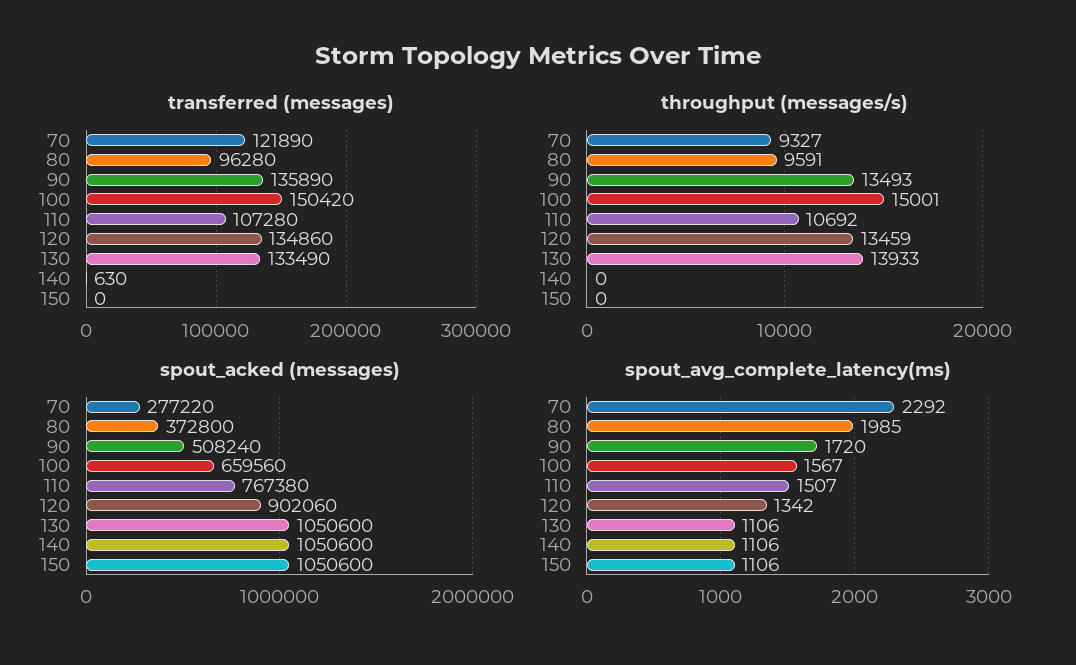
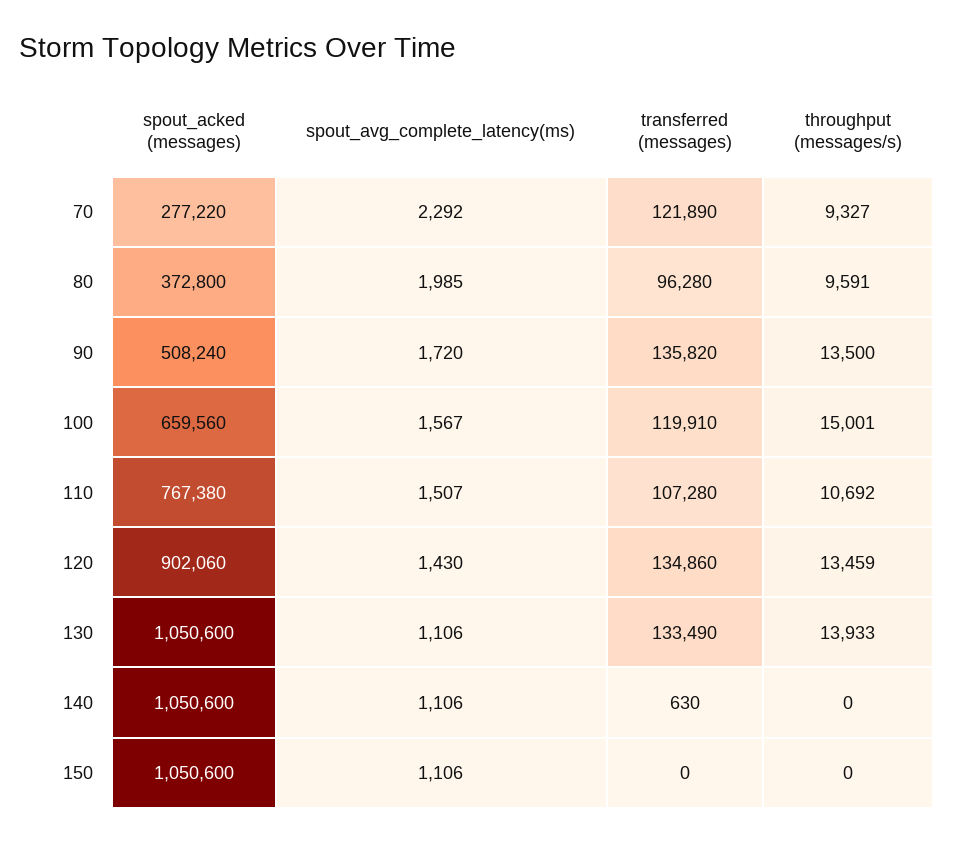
transferred (messages), 90: 135890 -> 135820
transferred (messages), 100: 150420 -> 119910
throughput (messages/s), 90: 13493 -> 13500
spout_avg_complete_latency(ms), 120: 1342 -> 1430

